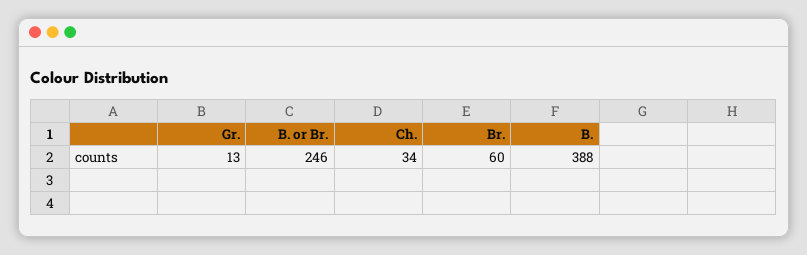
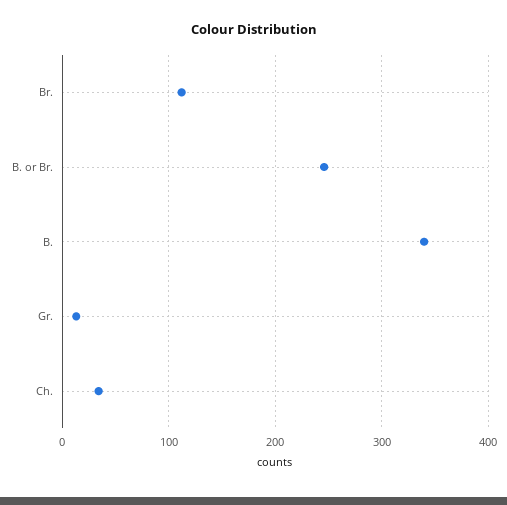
Br.: 60 -> 110
B.: 388 -> 340

